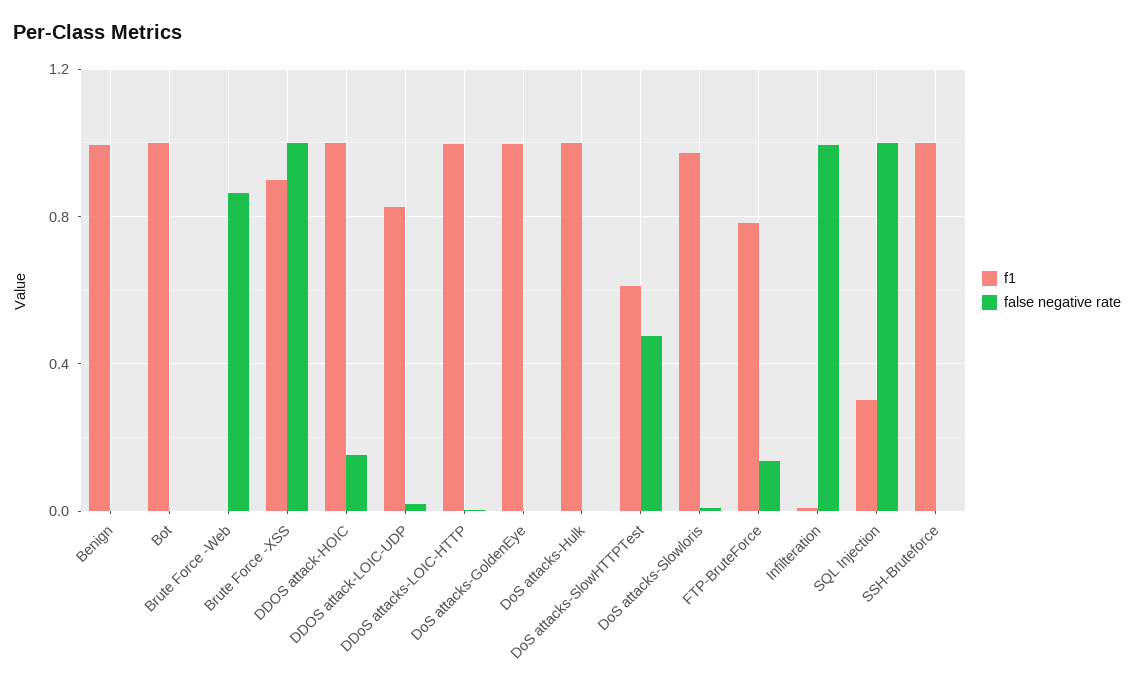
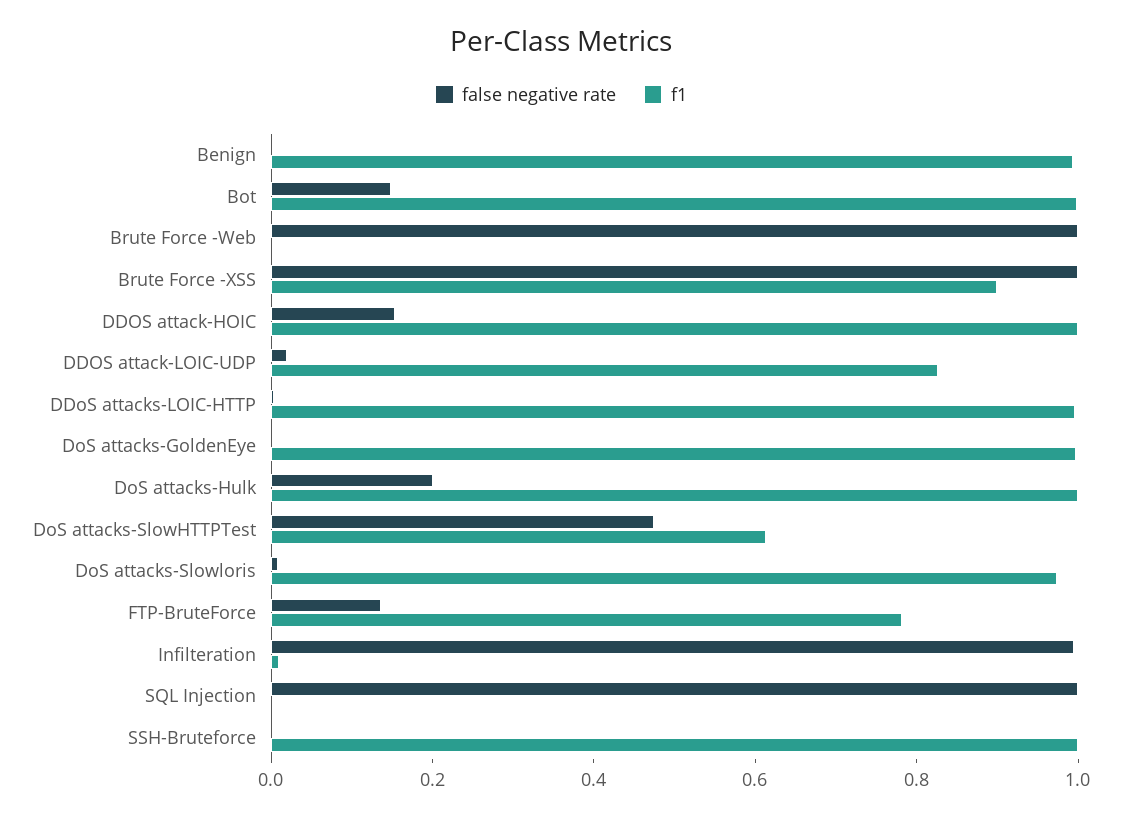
false negative rate, Bot: 0 -> 0.15
false negative rate, Brute Force -Web: 0.85 -> 1
false negative rate, DoS attacks-Hulk: 0 -> 0.2
f1, SQL Injection: 0.3 -> 0

